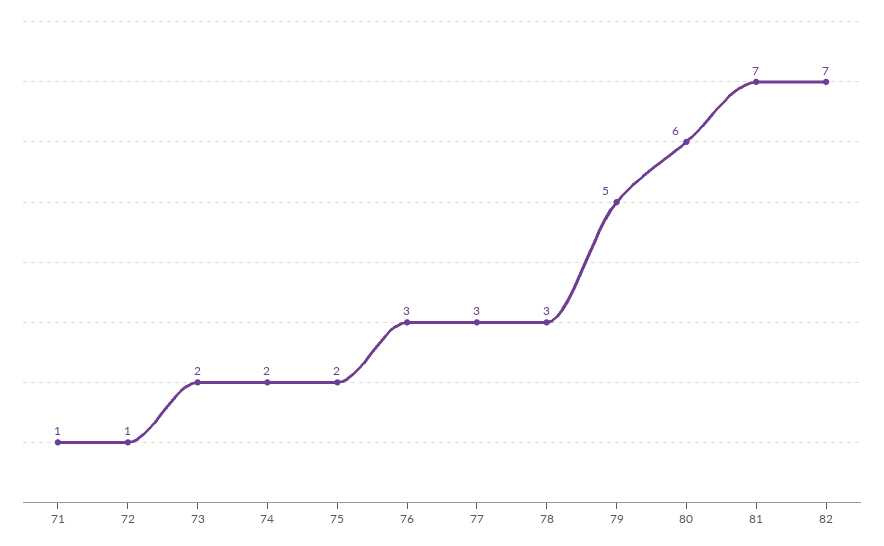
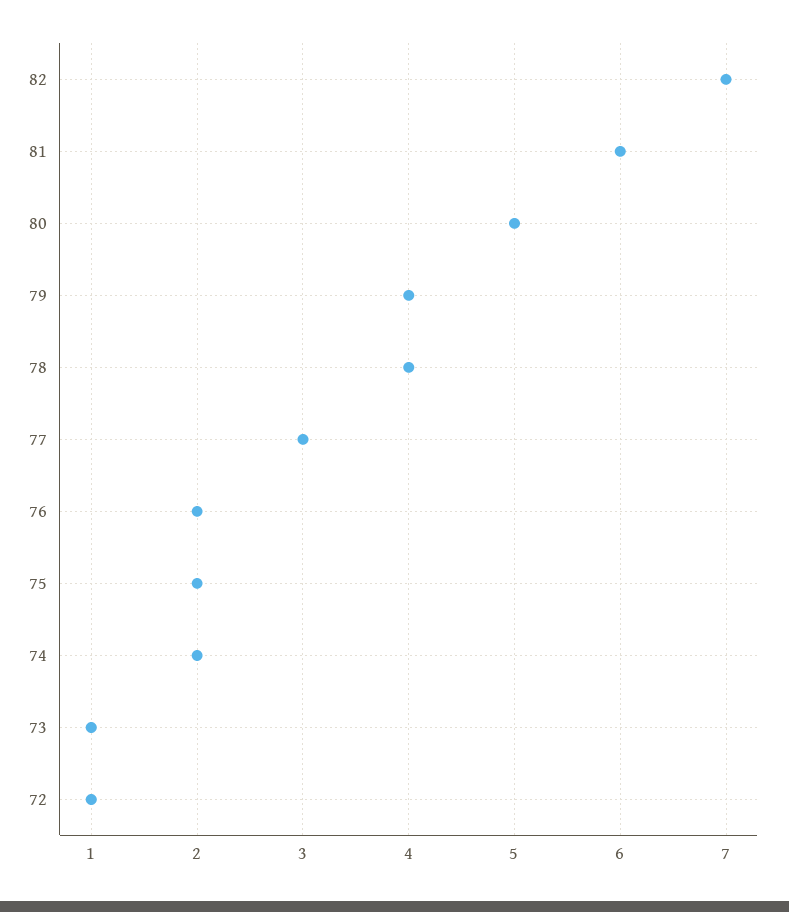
71: 1 -> none
73: 2 -> 1
76: 3 -> 2
78: 3 -> 4
79: 5 -> 4
80: 6 -> 5
81: 7 -> 6

